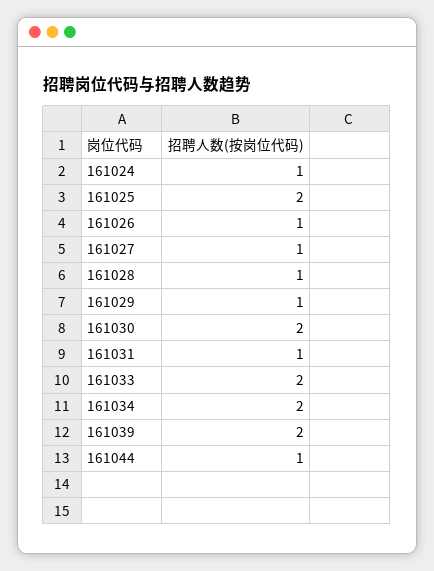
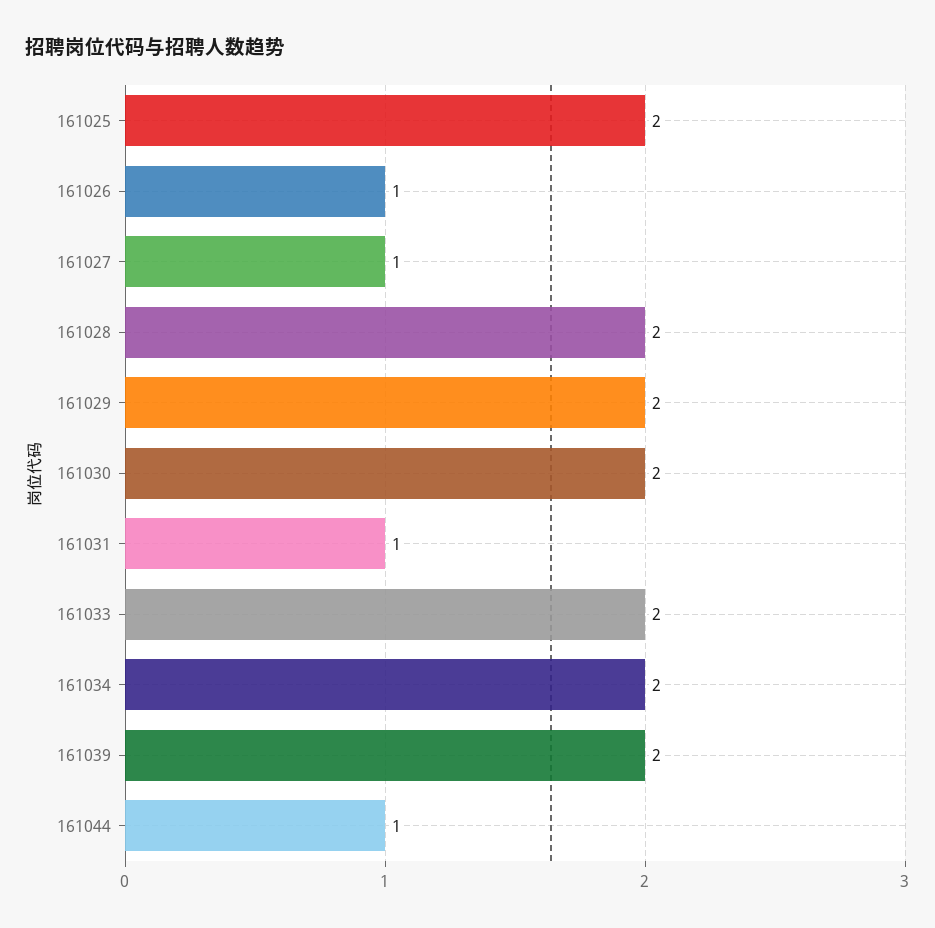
161024: 1 -> none
161028: 1 -> 2
161029: 1 -> 2

